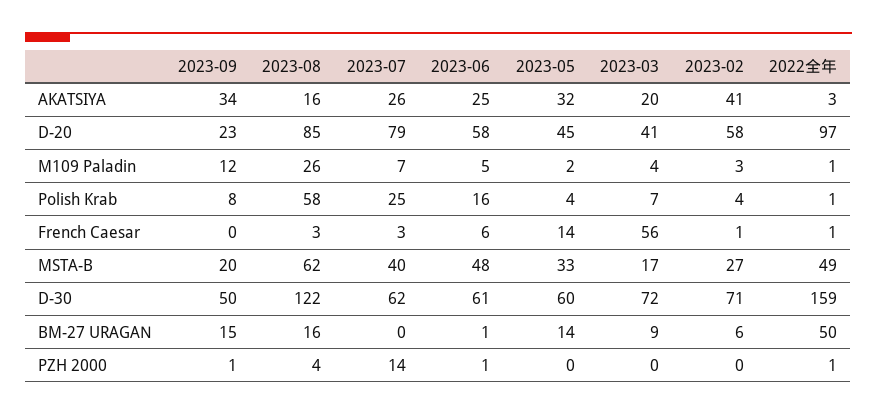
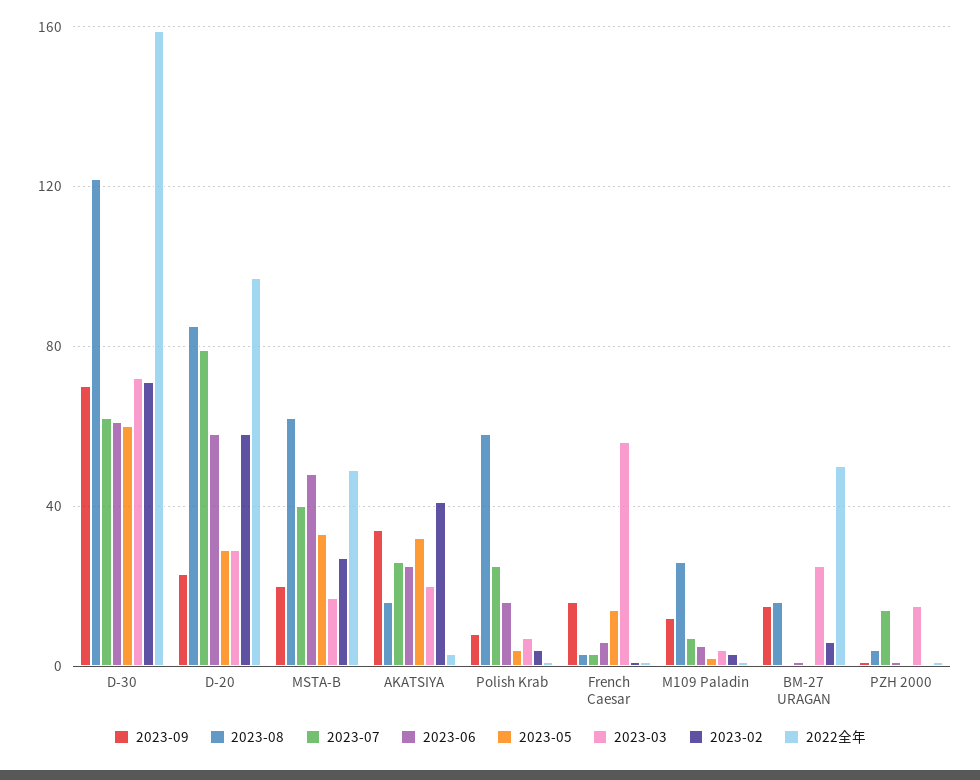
2023-05, D-20: 45 -> 30
2023-03, D-20: 41 -> 30
2023-09, French Caesar: 0 -> 15
2023-09, D-30: 50 -> 70
2023-05, BM-27 URAGAN: 14 -> 0
2023-03, BM-27 URAGAN: 9 -> 25
2023-03, PZH 2000: 0 -> 15

